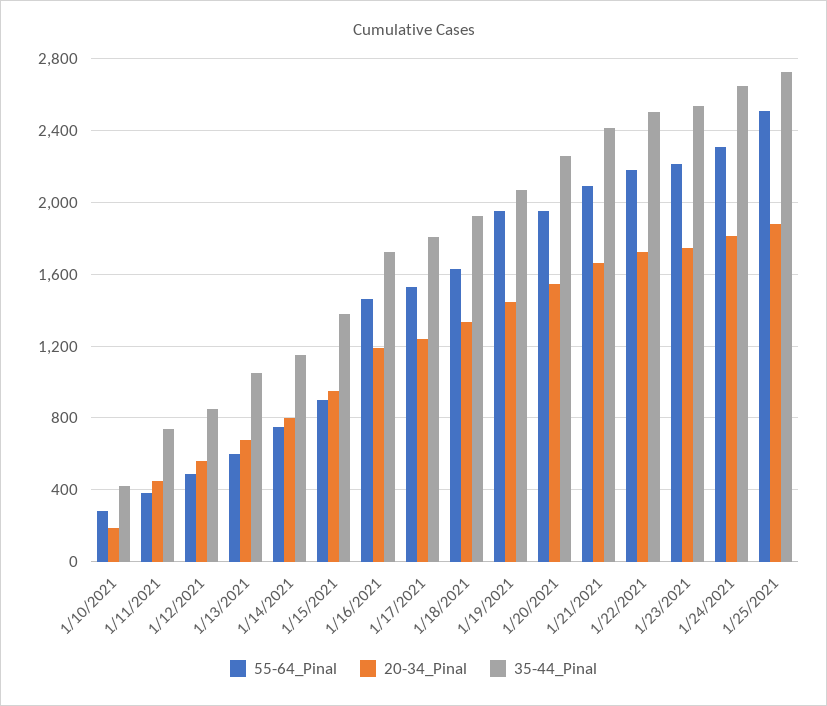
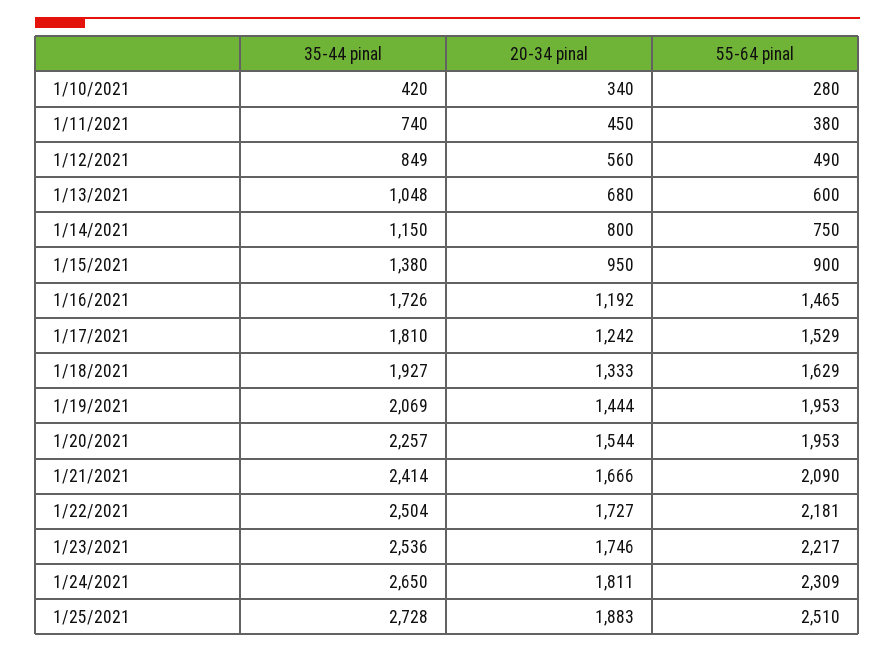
20-34_Pinal, 1/10/2021: 200 -> 340

